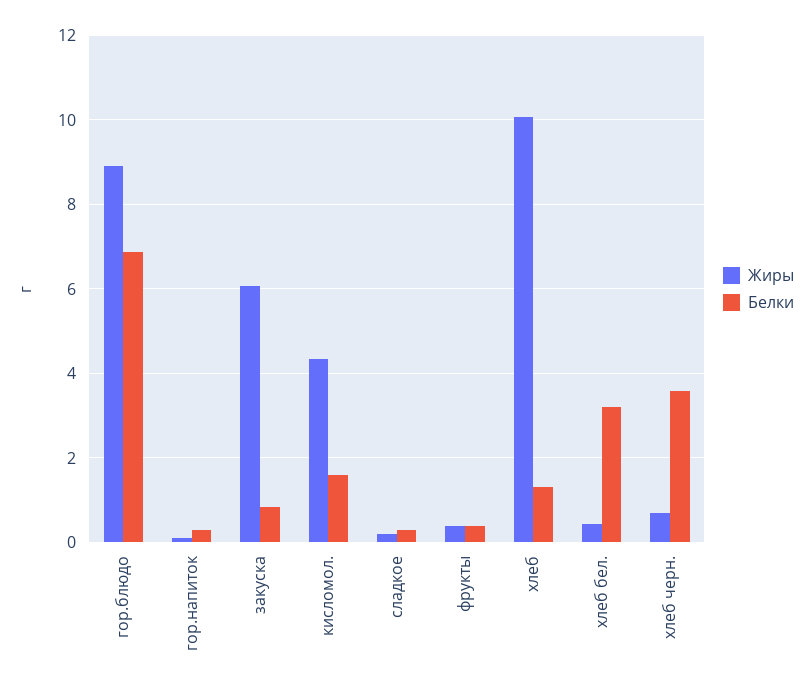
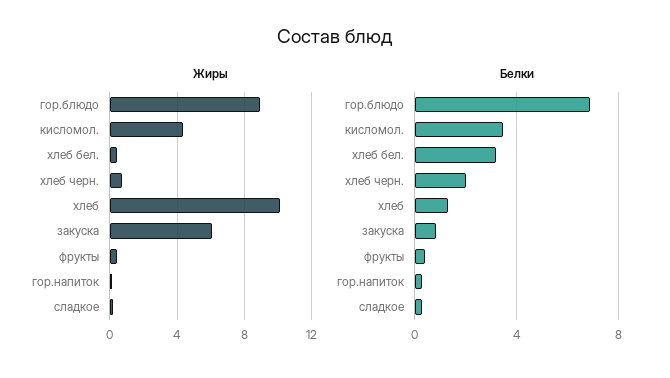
Белки, кисломол.: 1.6 -> 3.5
Белки, хлеб черн.: 3.6 -> 2

